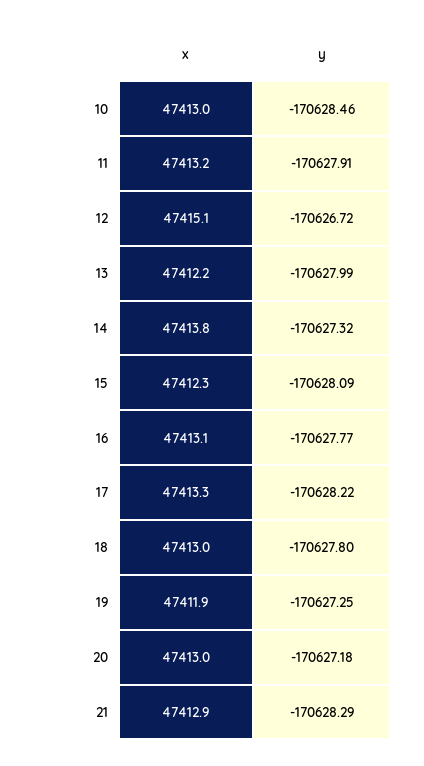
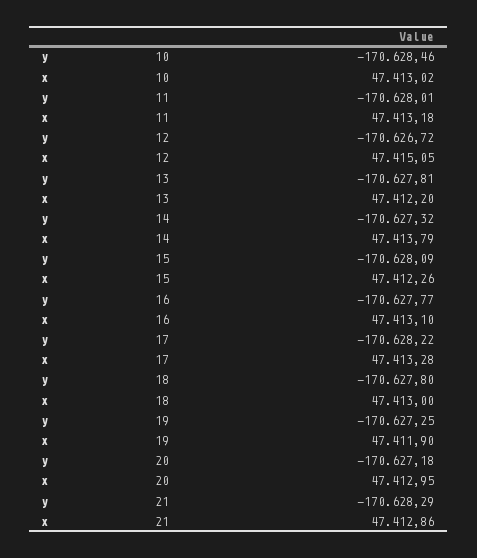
y, 11: -170627.91 -> -170628.01
y, 13: -170627.99 -> -170627.81

